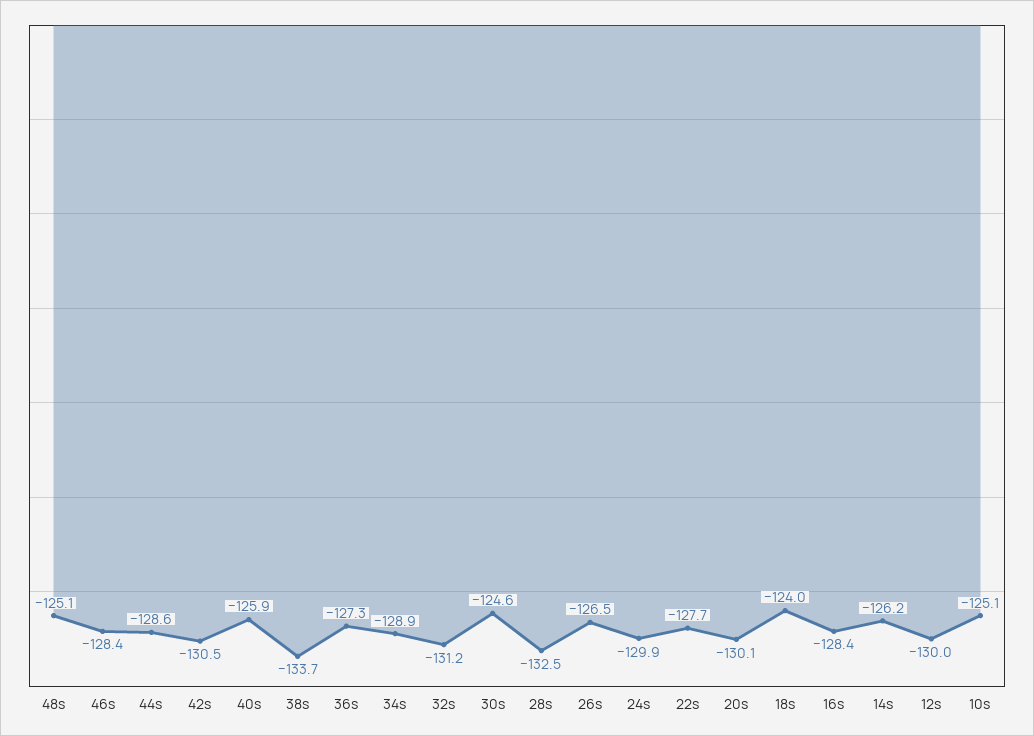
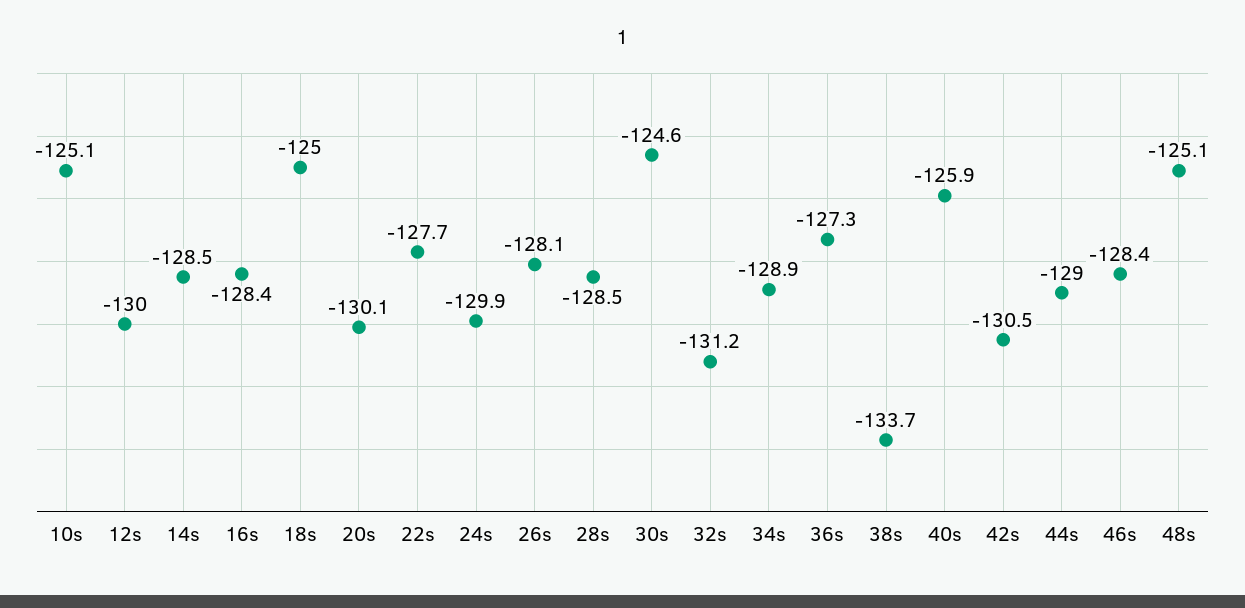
44s: -128.6 -> -129
28s: -132.5 -> -128.5
26s: -126.5 -> -128.1
18s: -124 -> -125
14s: -126.2 -> -128.5

